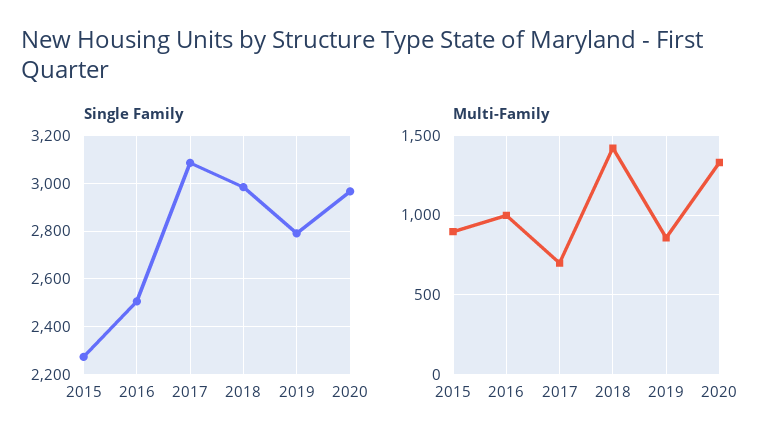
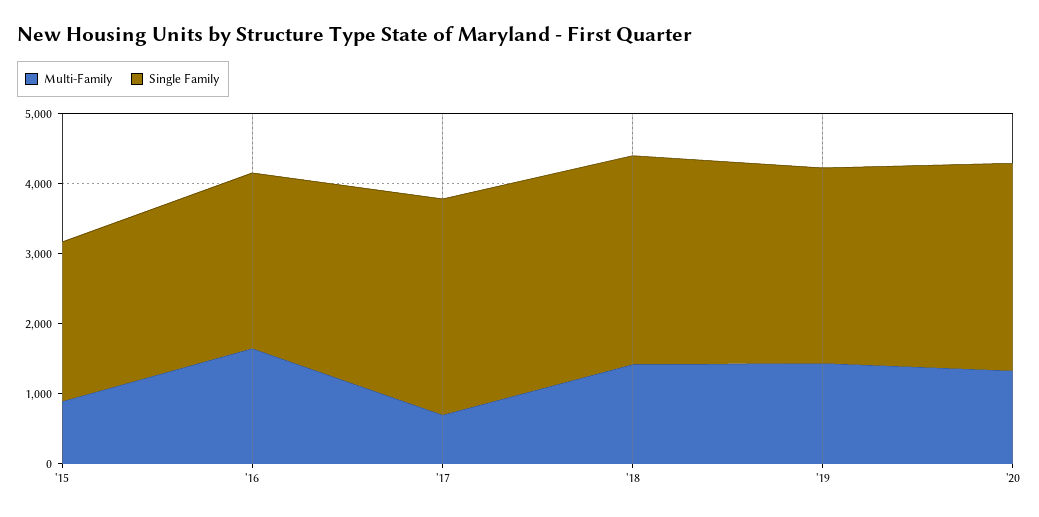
Multi-Family, 2016: 1000 -> 1600
Multi-Family, 2019: 850 -> 1400

